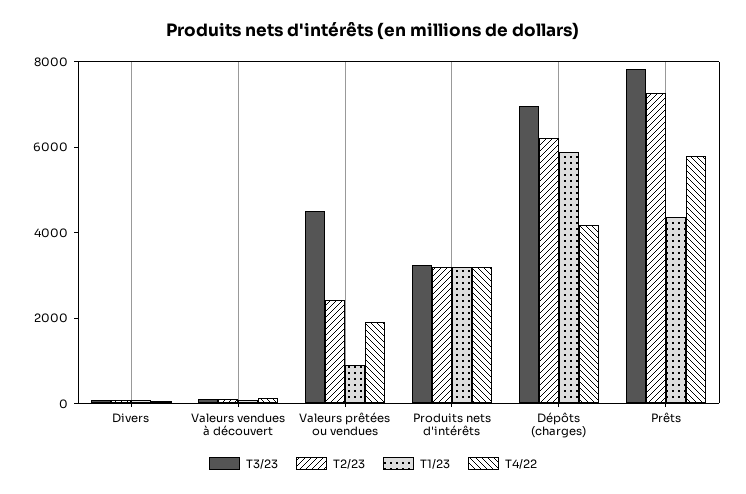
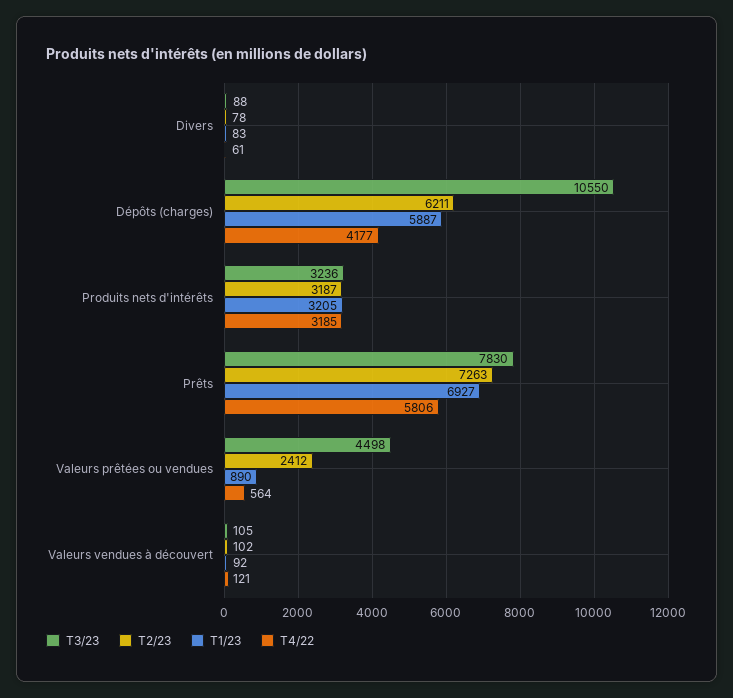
T4/22, Valeurs prêtées ou vendues: 2000 -> 564
T3/23, Dépôts (charges): 7000 -> 10550
T1/23, Prêts: 4500 -> 6927

